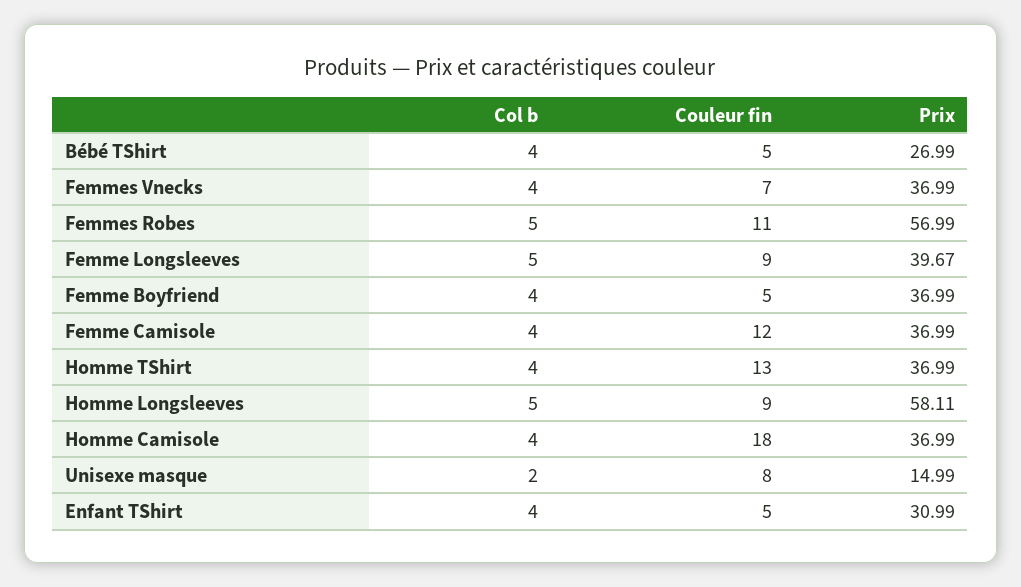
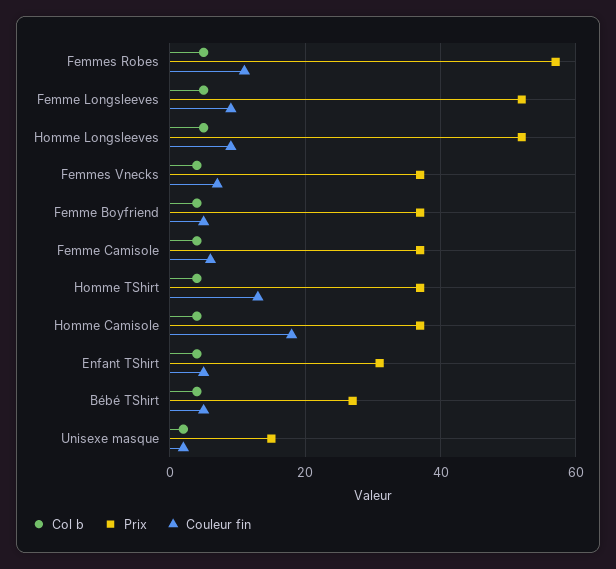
Prix, Femme Longsleeves: 39.67 -> 52
Couleur fin, Femme Camisole: 12 -> 6
Prix, Homme Longsleeves: 58.11 -> 52
Couleur fin, Unisexe masque: 8 -> 2

